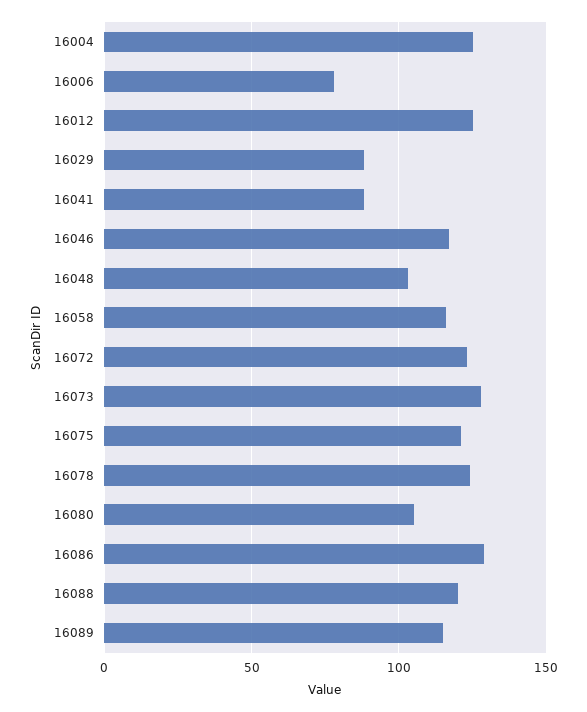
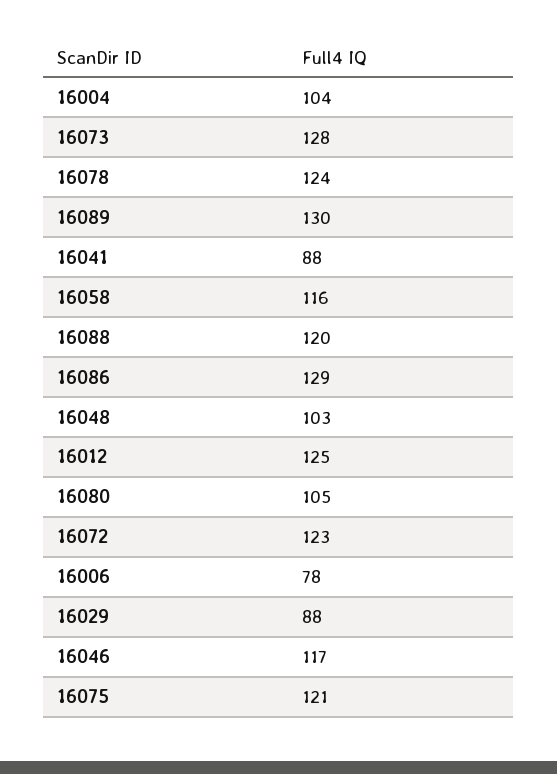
16004: 125 -> 104
16089: 115 -> 130

